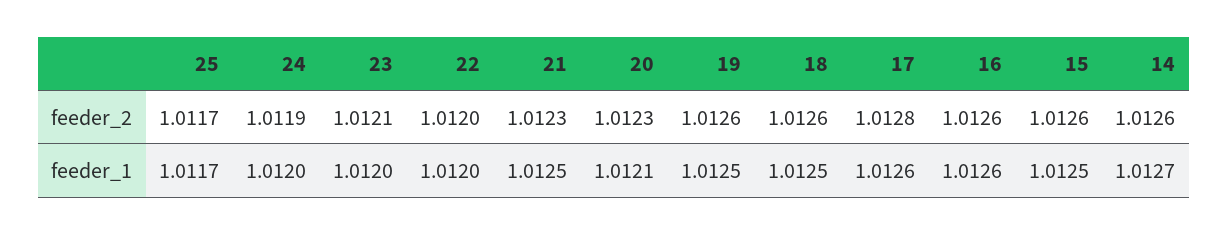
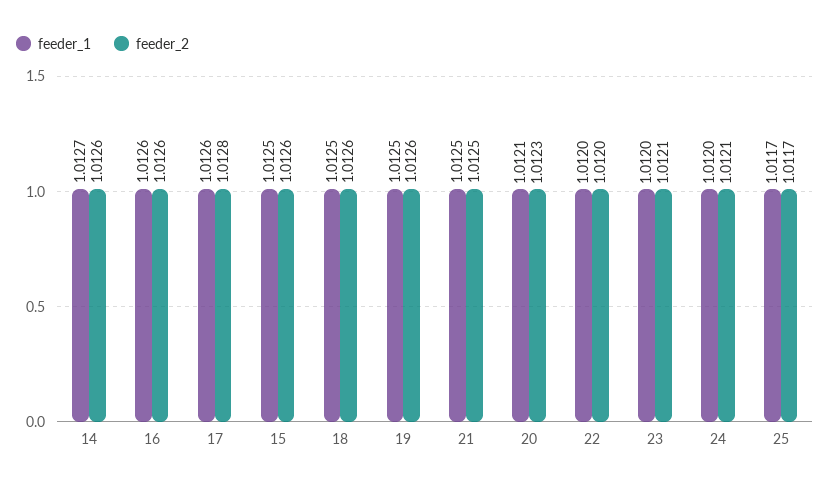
feeder_2, 24: 1.0119 -> 1.0121
feeder_2, 21: 1.0123 -> 1.0125

